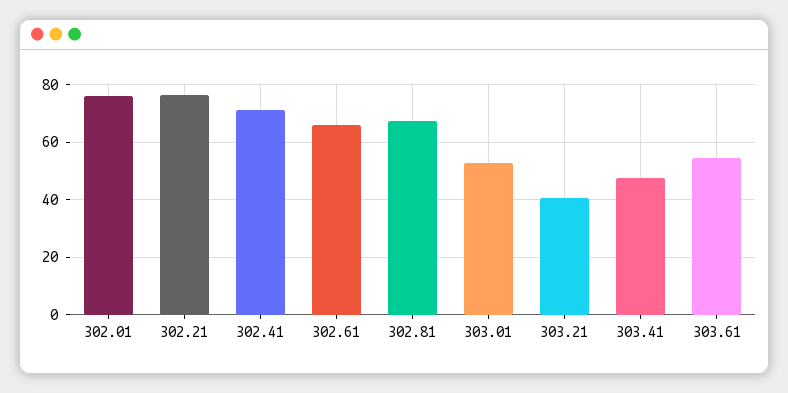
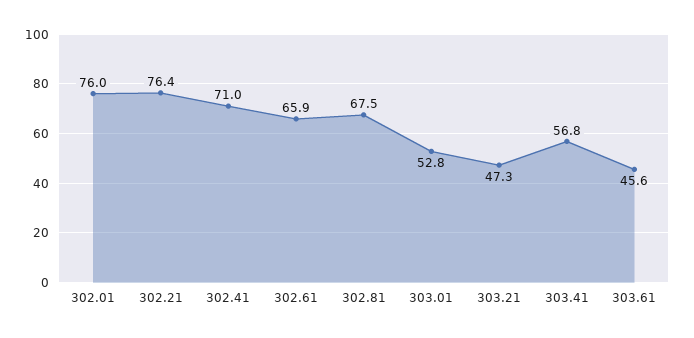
303.21: 40 -> 47.3
303.41: 47.5 -> 56.8
303.61: 55 -> 45.6

